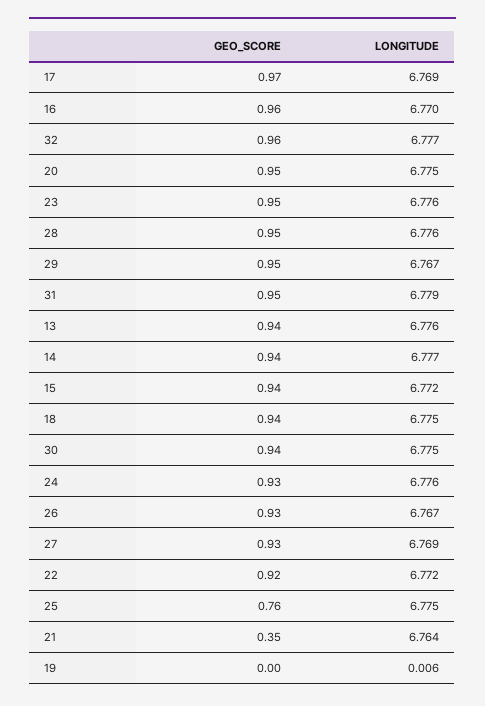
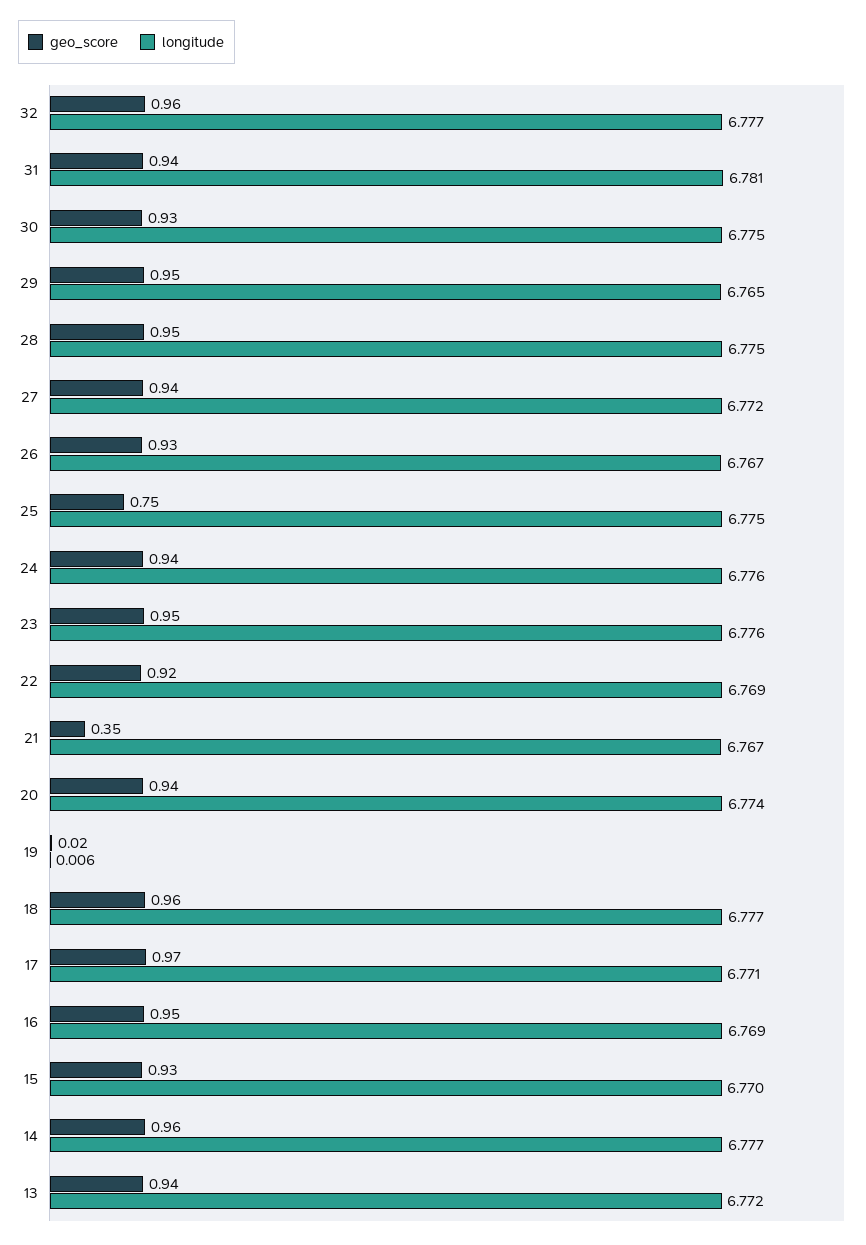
LONGITUDE, 17: 6.769 -> 6.771
GEO_SCORE, 16: 0.96 -> 0.95
LONGITUDE, 16: 6.77 -> 6.769
GEO_SCORE, 20: 0.95 -> 0.94
LONGITUDE, 20: 6.775 -> 6.774
LONGITUDE, 28: 6.776 -> 6.775
LONGITUDE, 29: 6.767 -> 6.765
GEO_SCORE, 31: 0.95 -> 0.94
LONGITUDE, 31: 6.779 -> 6.781
LONGITUDE, 13: 6.776 -> 6.772
GEO_SCORE, 14: 0.94 -> 0.96
GEO_SCORE, 15: 0.94 -> 0.93
LONGITUDE, 15: 6.772 -> 6.77
GEO_SCORE, 18: 0.94 -> 0.96
LONGITUDE, 18: 6.775 -> 6.777
GEO_SCORE, 30: 0.94 -> 0.93
GEO_SCORE, 24: 0.93 -> 0.94
GEO_SCORE, 27: 0.93 -> 0.94
LONGITUDE, 27: 6.769 -> 6.772
LONGITUDE, 22: 6.772 -> 6.769
GEO_SCORE, 25: 0.76 -> 0.75
LONGITUDE, 21: 6.764 -> 6.767
GEO_SCORE, 19: 0 -> 0.02

